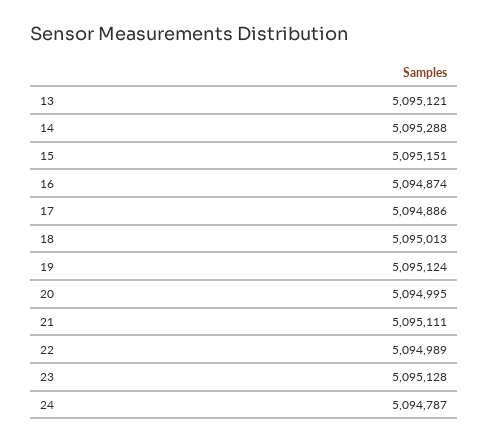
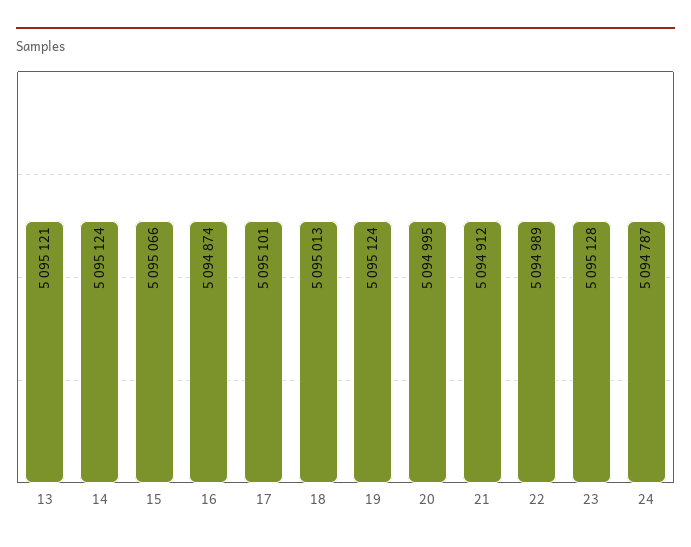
14: 5095288 -> 5095124
15: 5095151 -> 5095066
17: 5094886 -> 5095101
21: 5095111 -> 5094912

